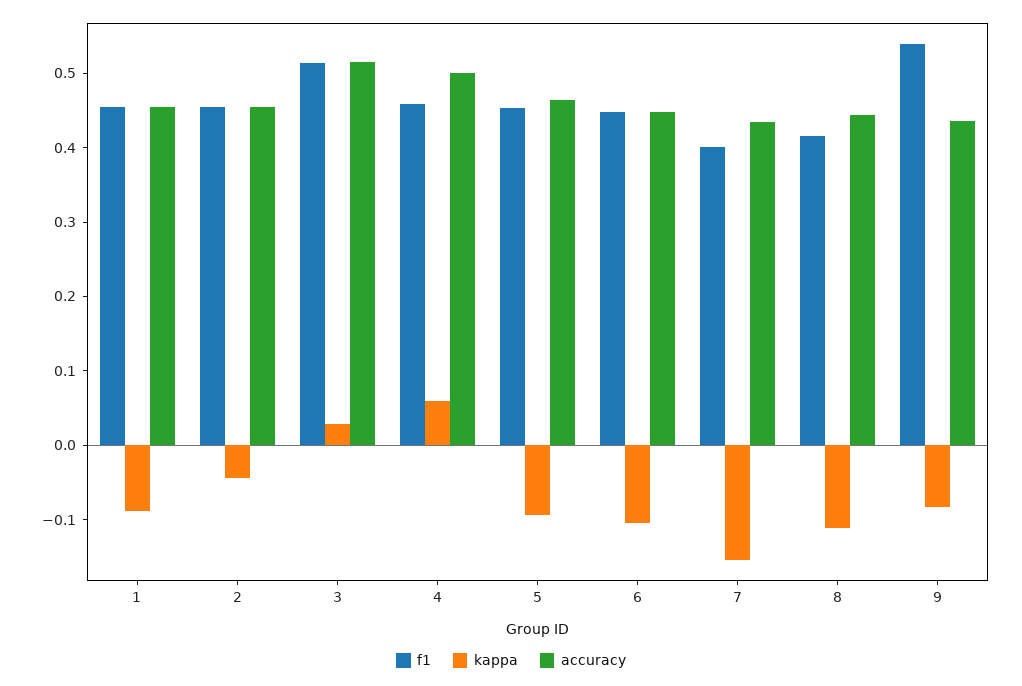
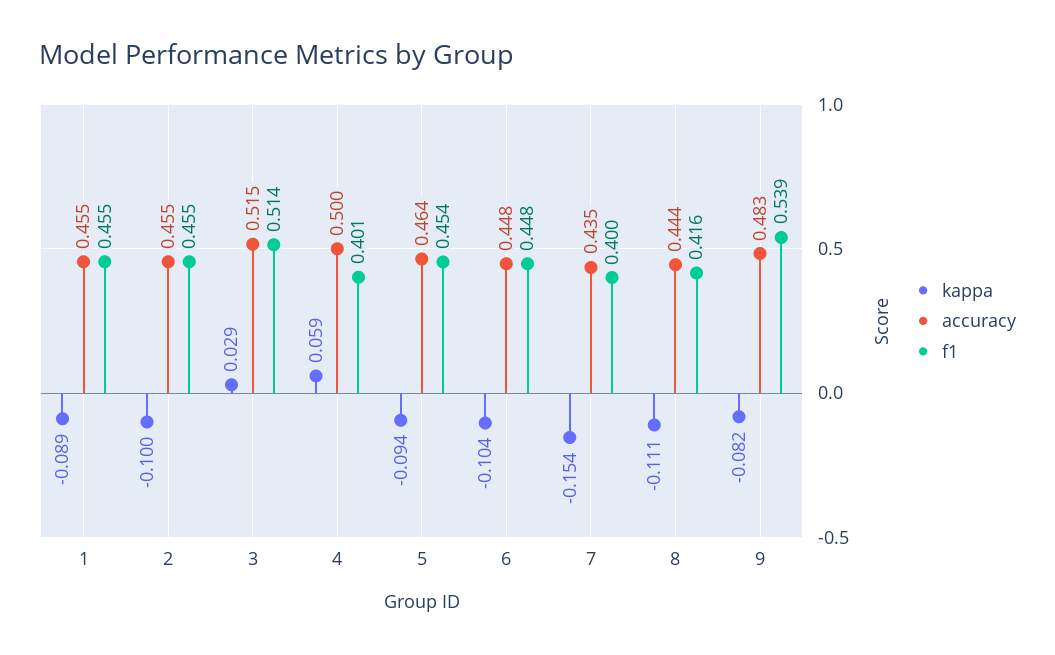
kappa, 2: -0.04 -> -0.1
f1, 4: 0.46 -> 0.401
accuracy, 9: 0.44 -> 0.483

